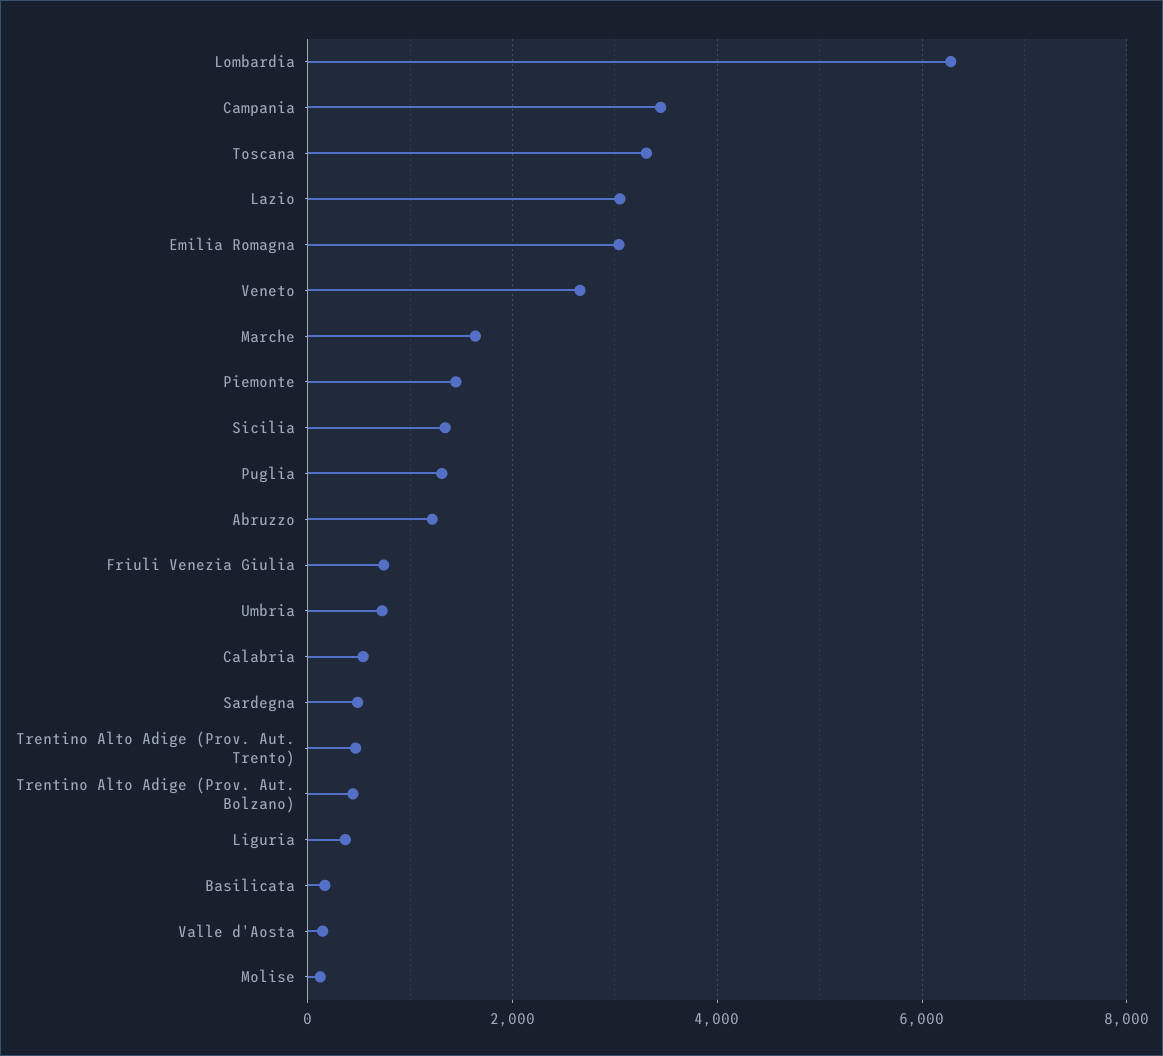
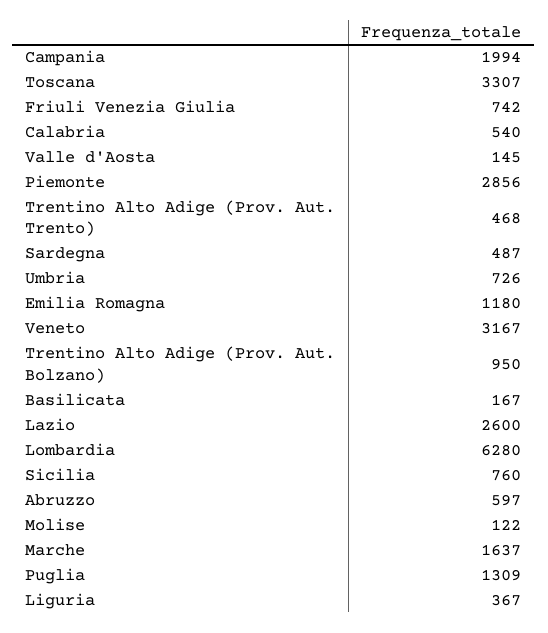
Campania: 3400 -> 1994
Lazio: 3000 -> 2600
Emilia Romagna: 3000 -> 1180
Veneto: 2600 -> 3167
Piemonte: 1400 -> 2856
Sicilia: 1400 -> 760
Abruzzo: 1200 -> 597
Trentino Alto Adige (Prov. Aut. Bolzano): 400 -> 950

